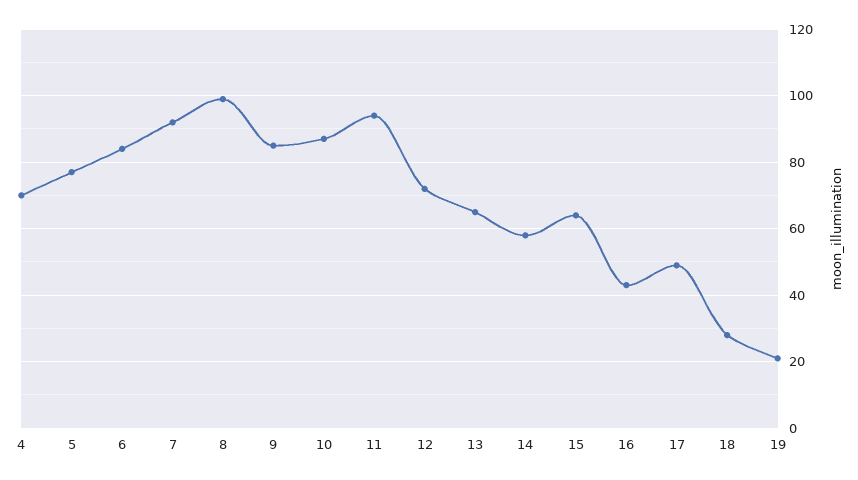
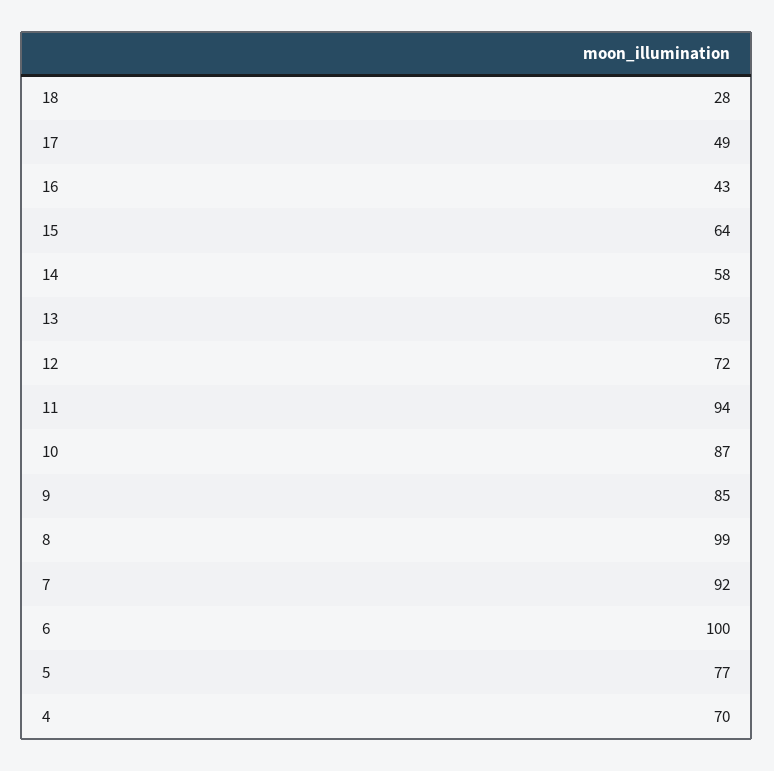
6: 85 -> 100
19: 20 -> none

